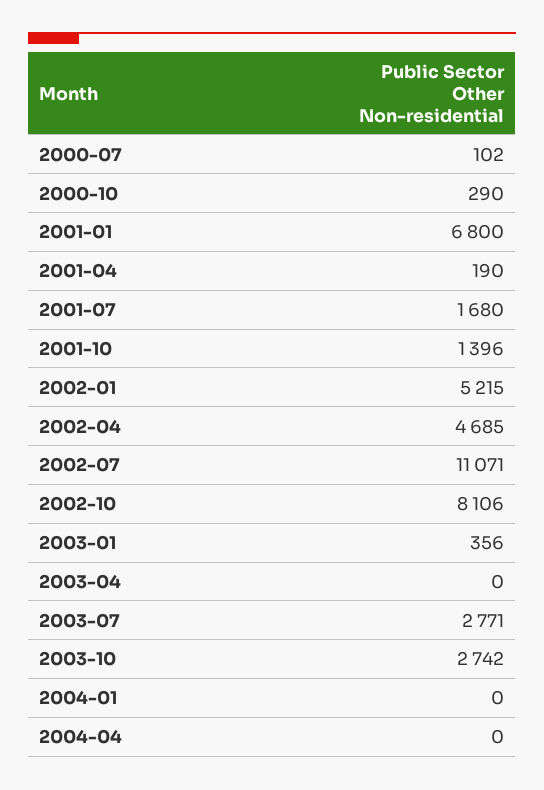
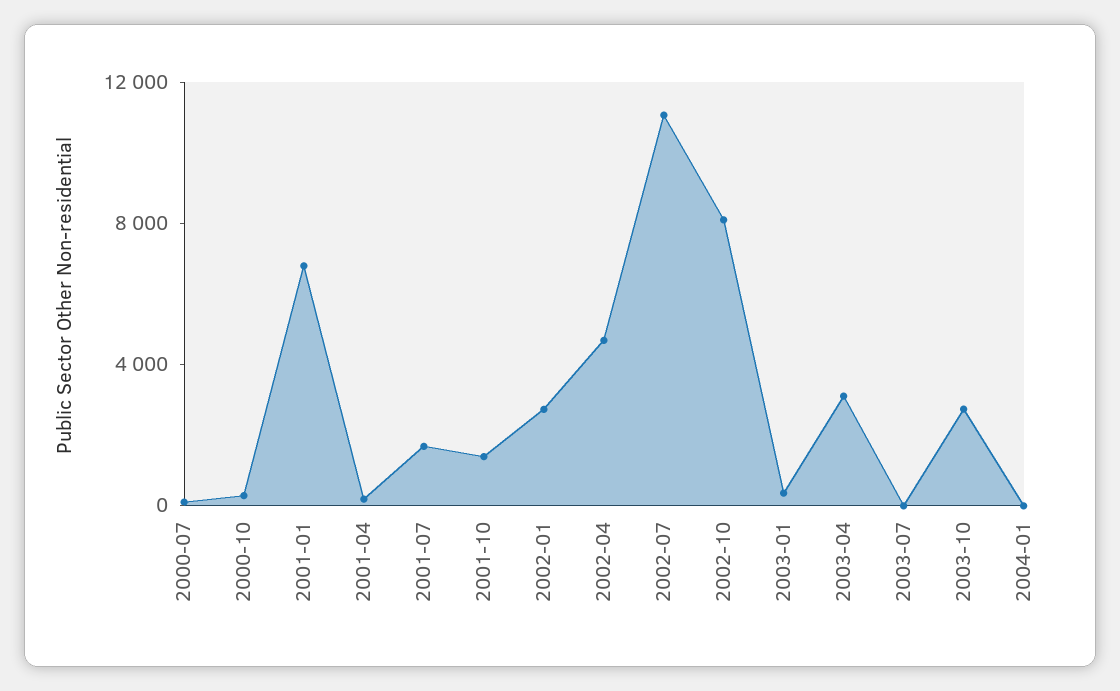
2002-01: 5215 -> 3000
2003-04: 0 -> 3000
2003-07: 2771 -> 0
2004-04: 0 -> none

